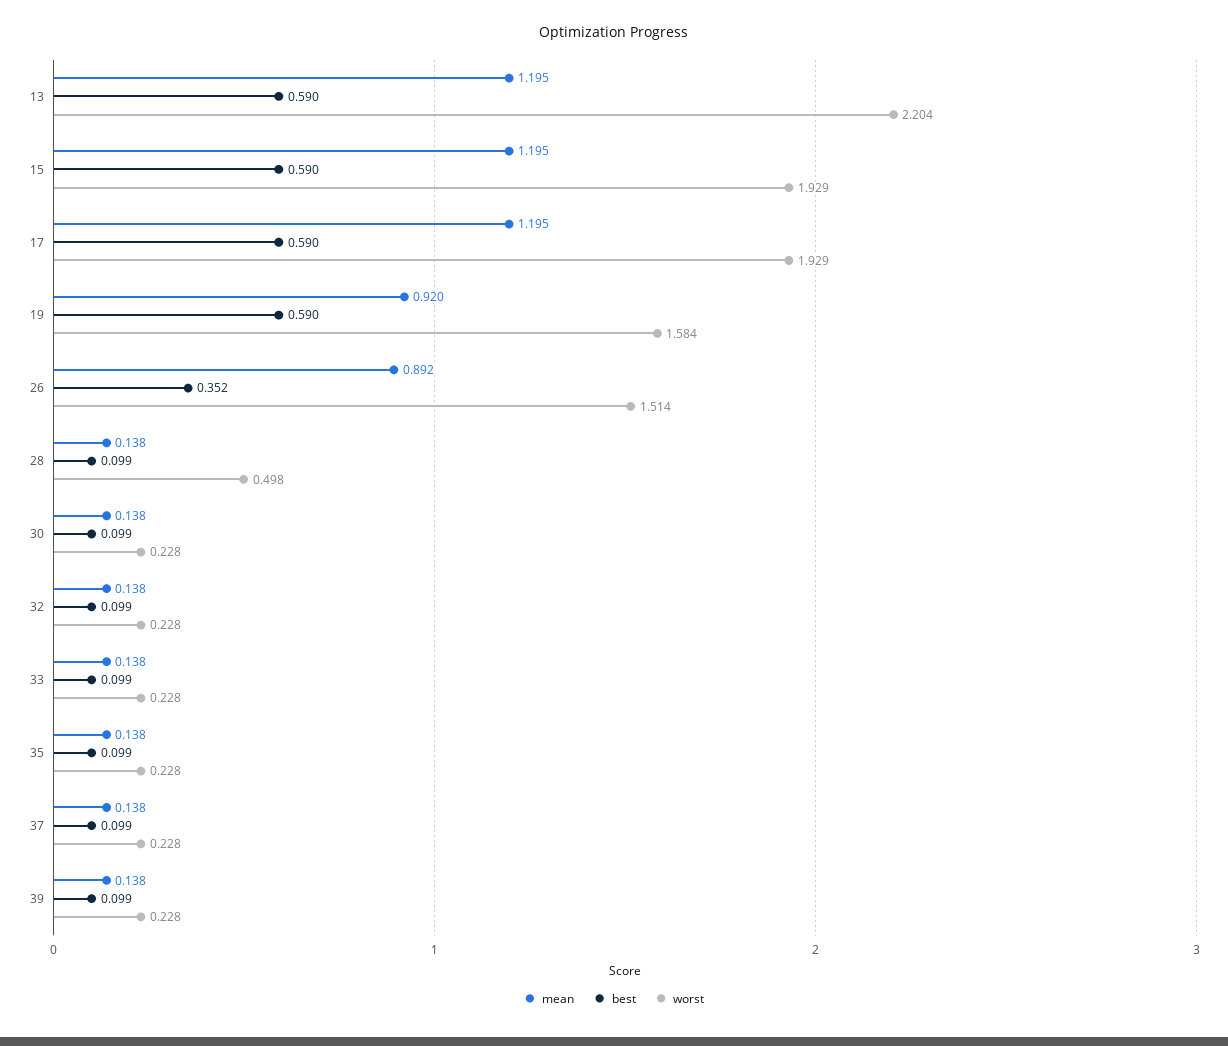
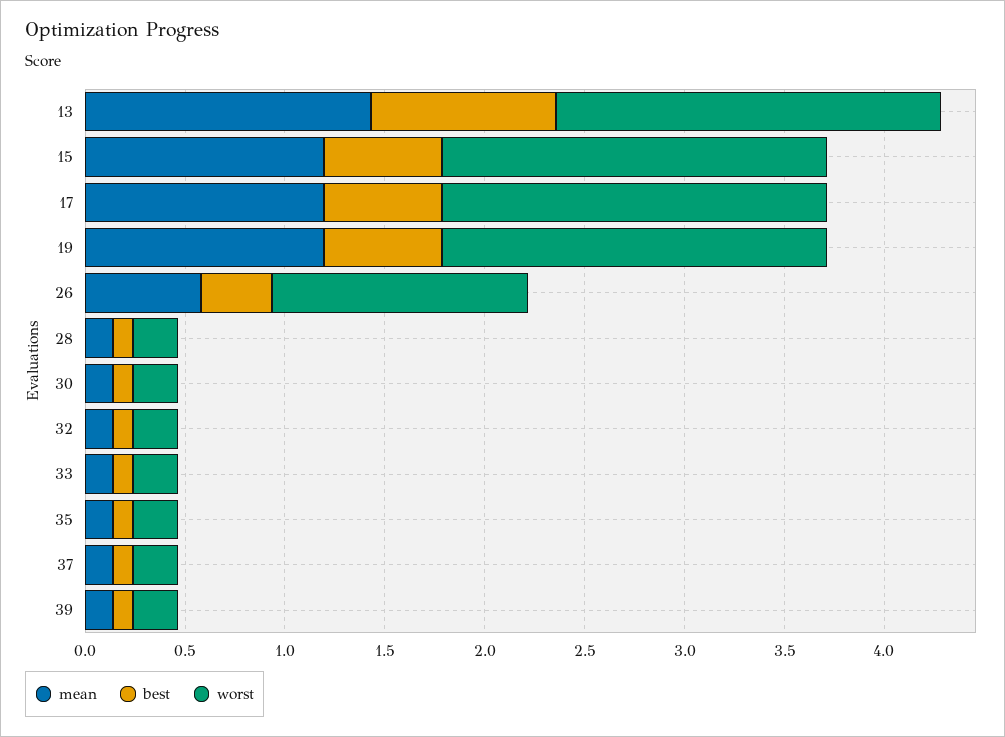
mean, 13: 1.195 -> 1.4
best, 13: 0.59 -> 0.9
worst, 13: 2.204 -> 1.9
mean, 19: 0.92 -> 1.2
worst, 19: 1.584 -> 1.9
mean, 26: 0.892 -> 0.6
worst, 26: 1.514 -> 1.3
worst, 28: 0.498 -> 0.2

